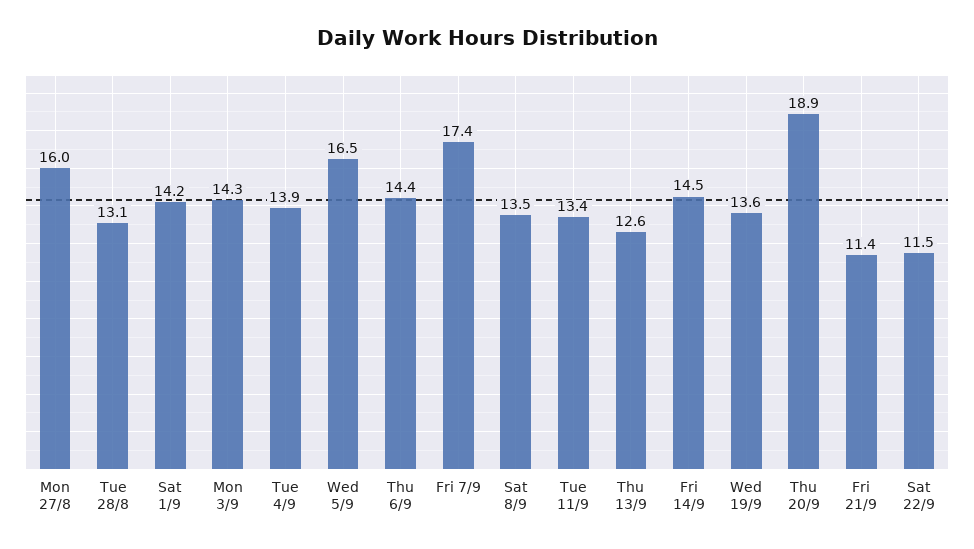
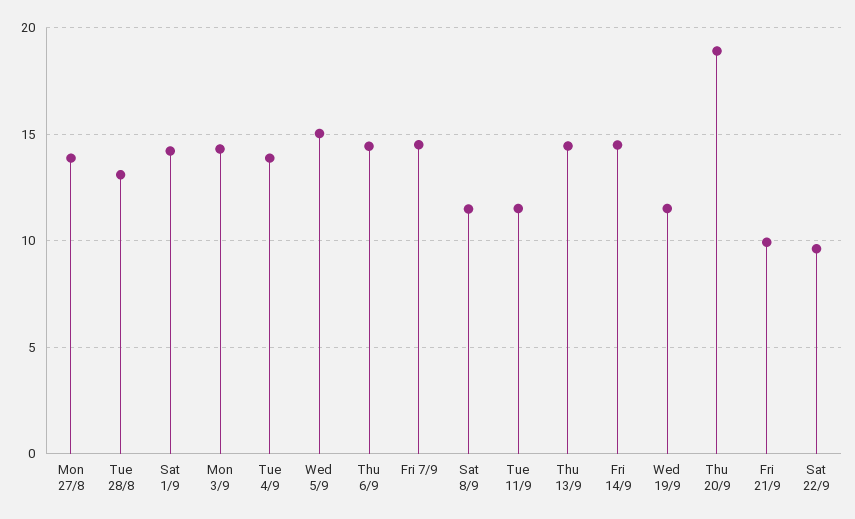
Mon 27/8: 16 -> 14
Wed 5/9: 16.5 -> 15
Fri 7/9: 17.4 -> 14.5
Sat 8/9: 13.5 -> 11.5
Tue 11/9: 13.4 -> 11.5
Thu 13/9: 12.6 -> 14.5
Wed 19/9: 13.6 -> 11.5
Fri 21/9: 11.4 -> 10
Sat 22/9: 11.5 -> 9.5

